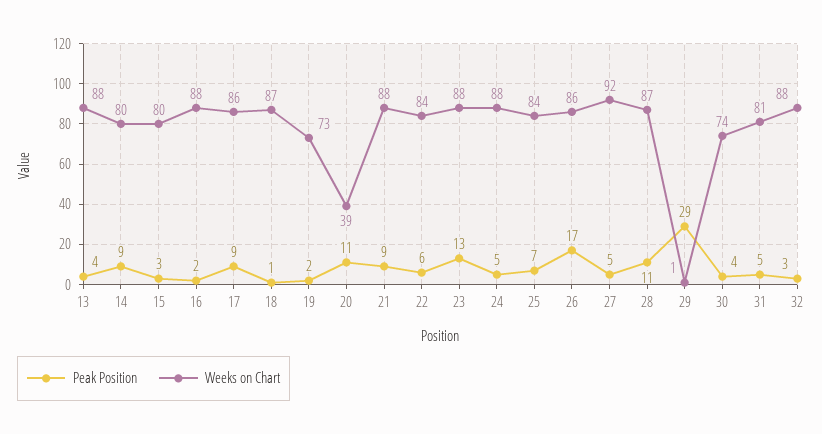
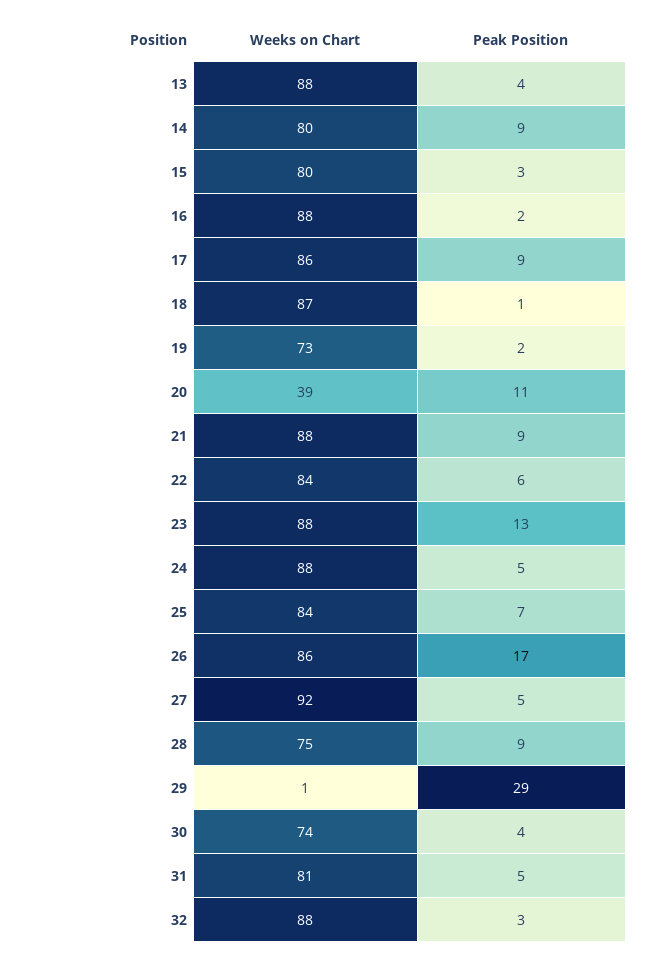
Peak Position, 28: 11 -> 9
Weeks on Chart, 28: 87 -> 75

